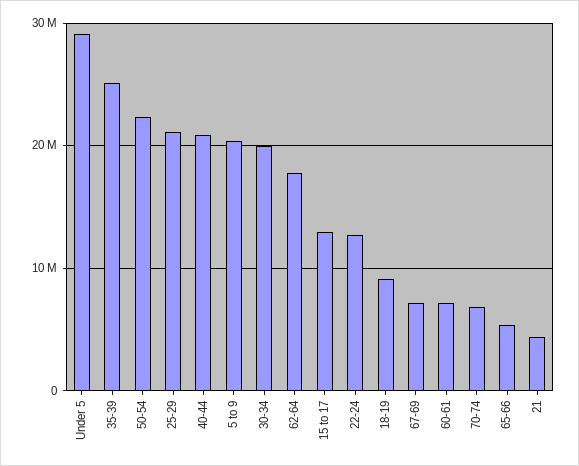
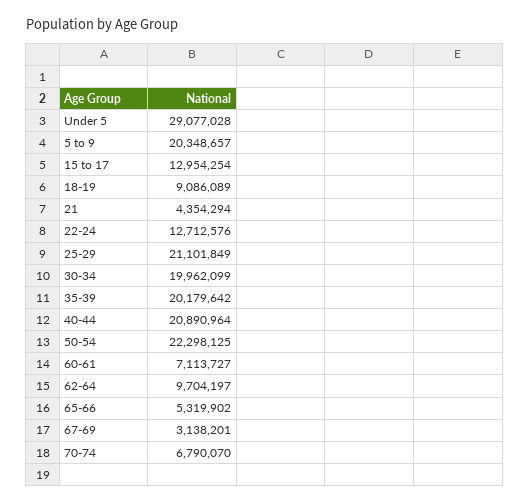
35-39: 25000000 -> 20179642
62-64: 18000000 -> 9704197
67-69: 7000000 -> 3138201

